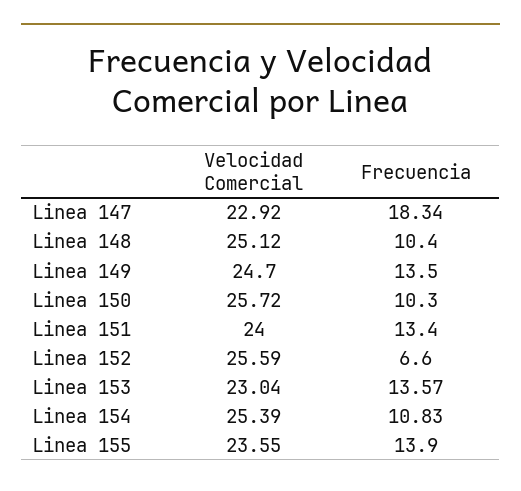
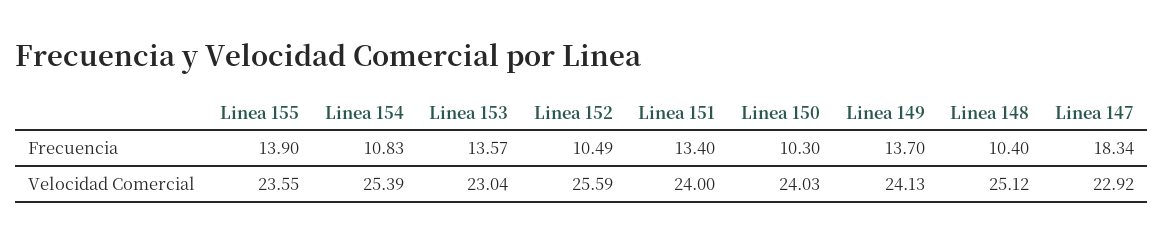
Velocidad Comercial, Linea 149: 24.7 -> 24.13
Frecuencia, Linea 149: 13.5 -> 13.7
Velocidad Comercial, Linea 150: 25.72 -> 24.03
Frecuencia, Linea 152: 6.6 -> 10.49

